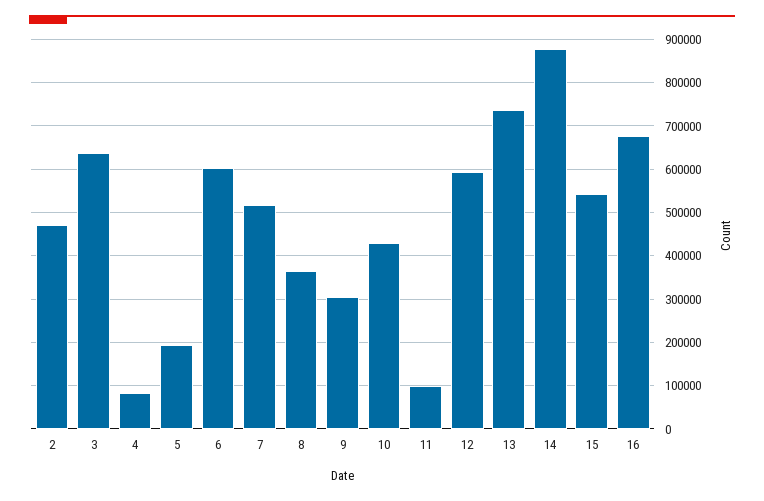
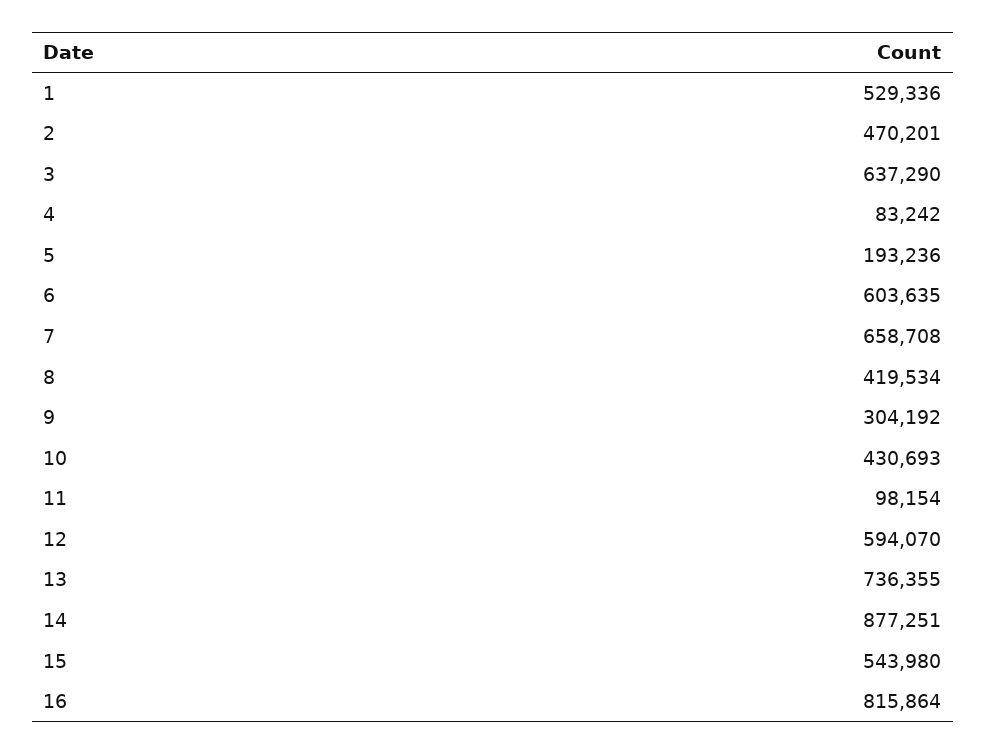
7: 520000 -> 658708
8: 360000 -> 419534
16: 680000 -> 815864
1: none -> 529336

